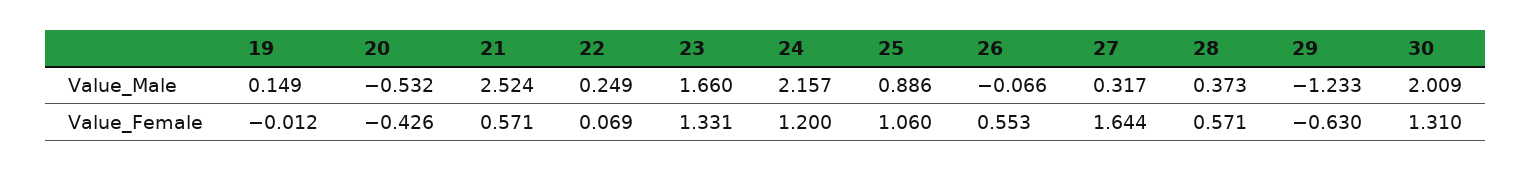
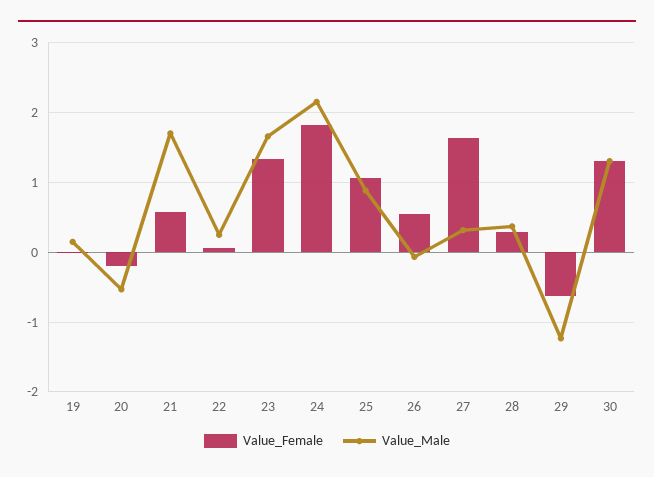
Value_Male, 21: 2.524 -> 1.7
Value_Male, 30: 2.009 -> 1.3
Value_Female, 20: -0.426 -> -0.2
Value_Female, 24: 1.2 -> 1.8
Value_Female, 28: 0.571 -> 0.3

